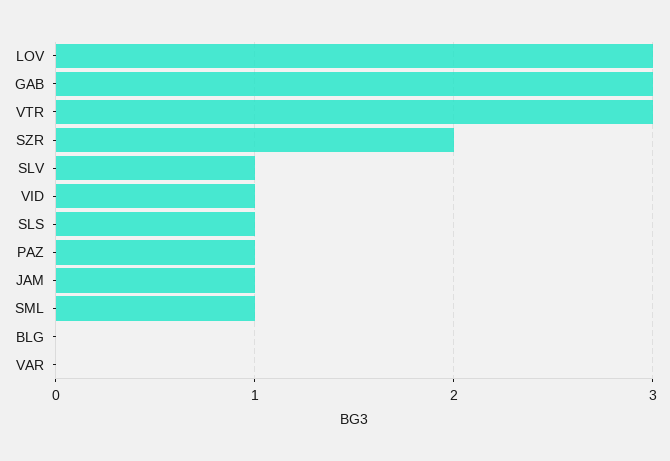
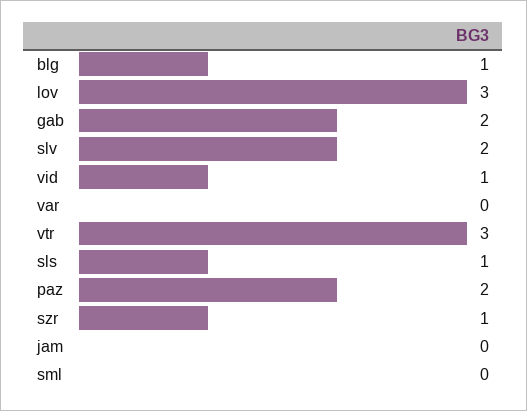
GAB: 3 -> 2
SZR: 2 -> 1
SLV: 1 -> 2
PAZ: 1 -> 2
JAM: 1 -> 0
SML: 1 -> 0
BLG: 0 -> 1

